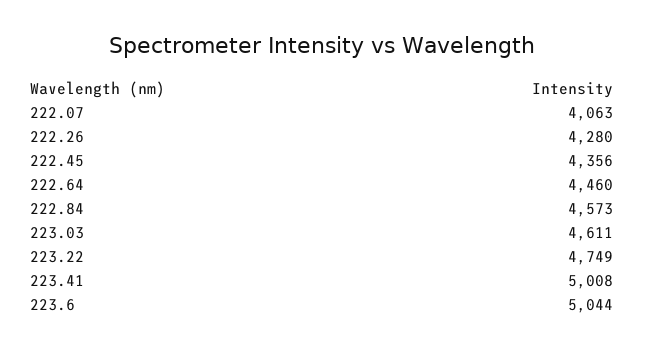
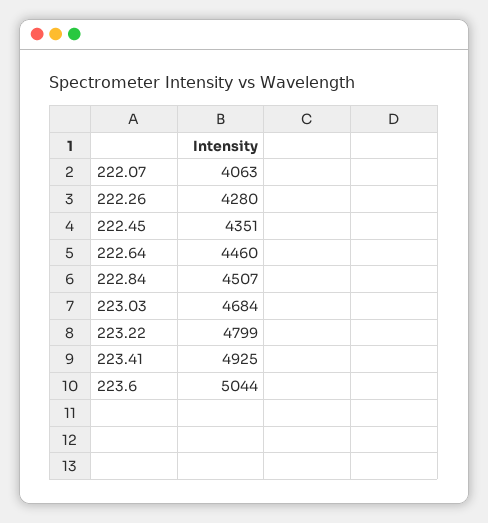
222.45: 4356 -> 4351
222.84: 4573 -> 4507
223.03: 4611 -> 4684
223.22: 4749 -> 4799
223.41: 5008 -> 4925

